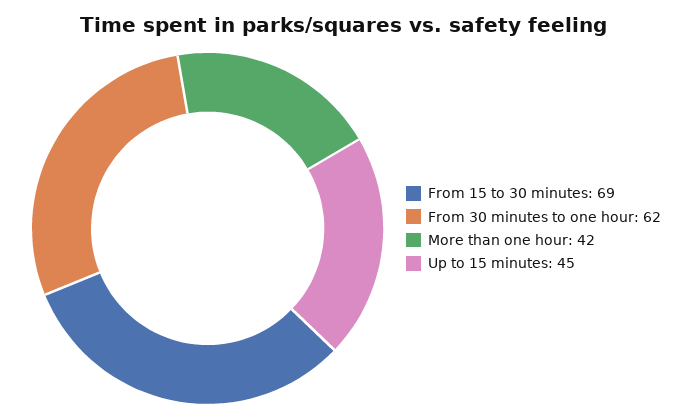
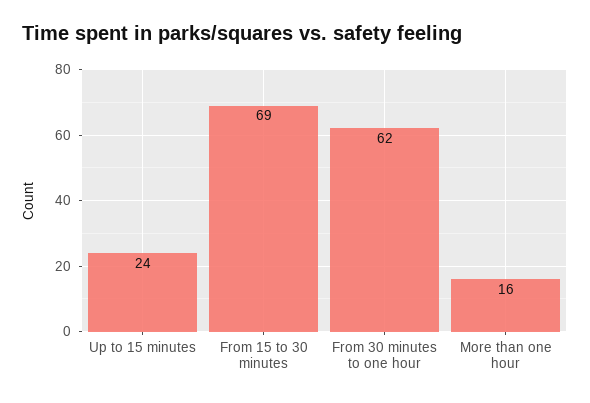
More than one hour: 42 -> 16
Up to 15 minutes: 45 -> 24

